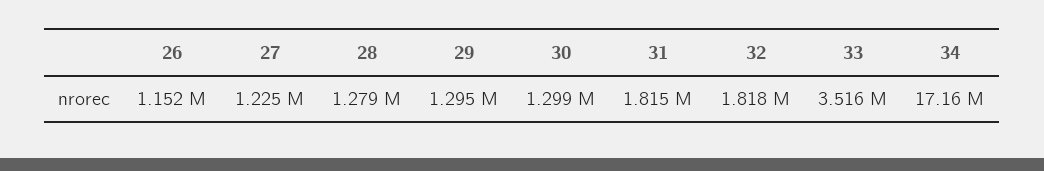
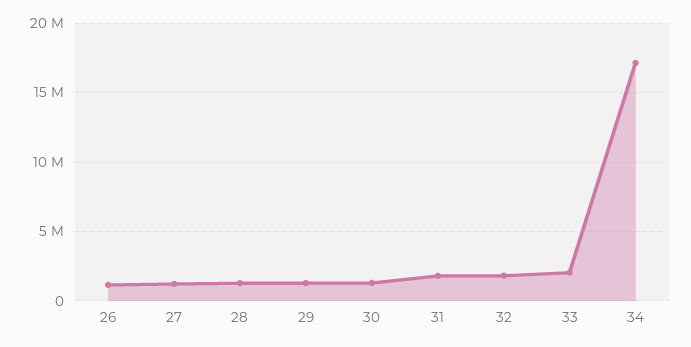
33: 3516000 -> 2000000

